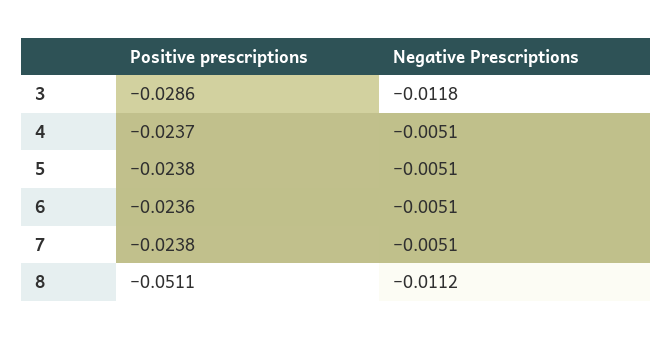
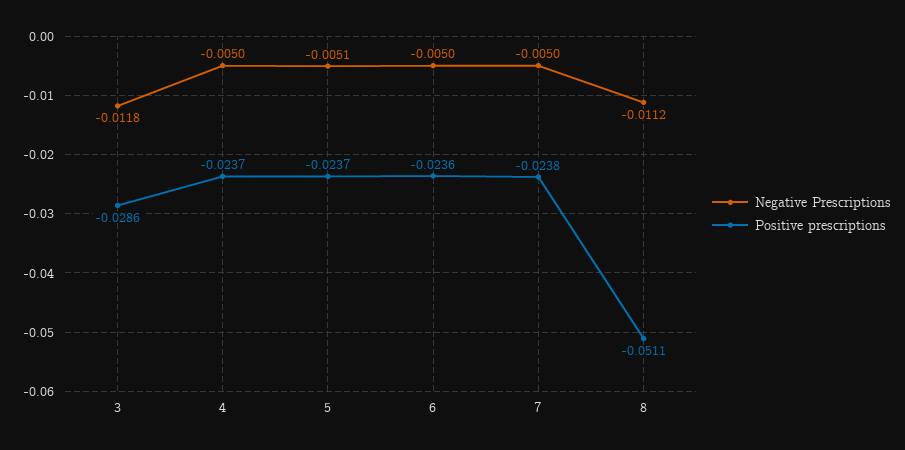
Negative Prescriptions, 4: -0.0051 -> -0.005
Positive prescriptions, 5: -0.0238 -> -0.0237
Negative Prescriptions, 6: -0.0051 -> -0.005
Negative Prescriptions, 7: -0.0051 -> -0.005

